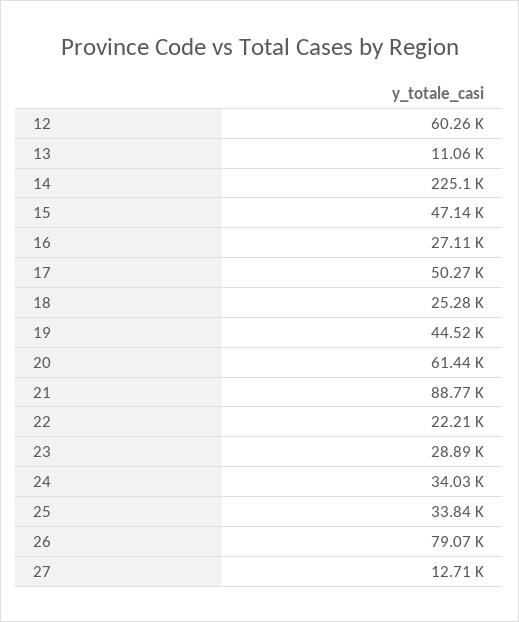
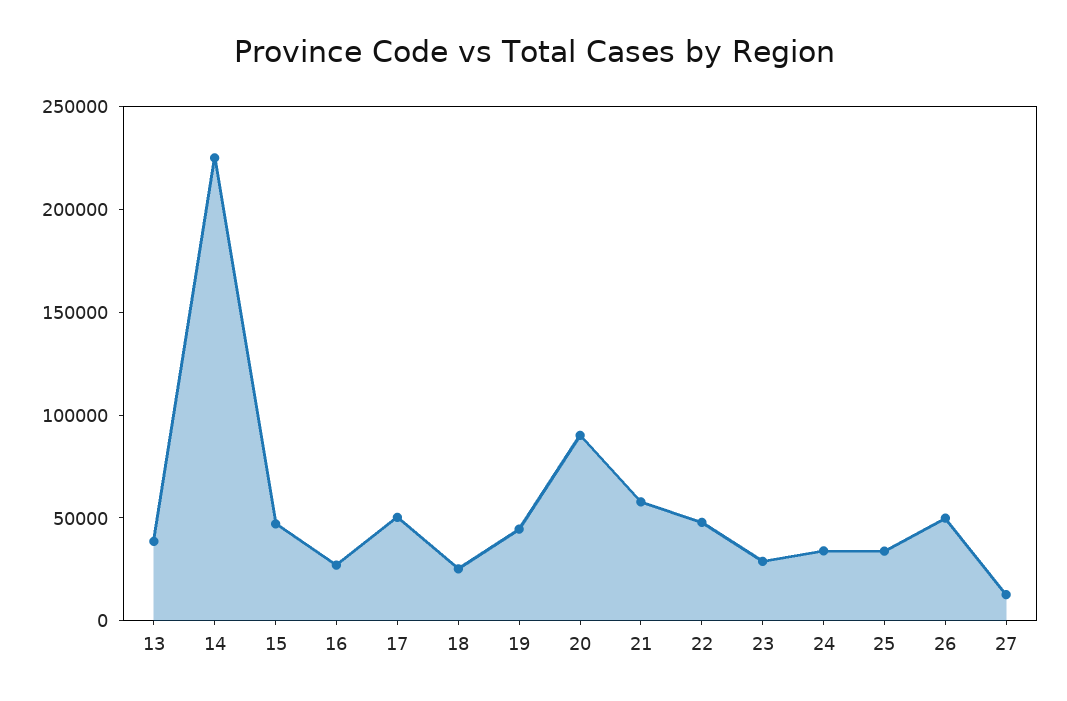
12: 60260 -> none
13: 11060 -> 40000
20: 61440 -> 90000
21: 88770 -> 60000
22: 22210 -> 50000
26: 79070 -> 50000

